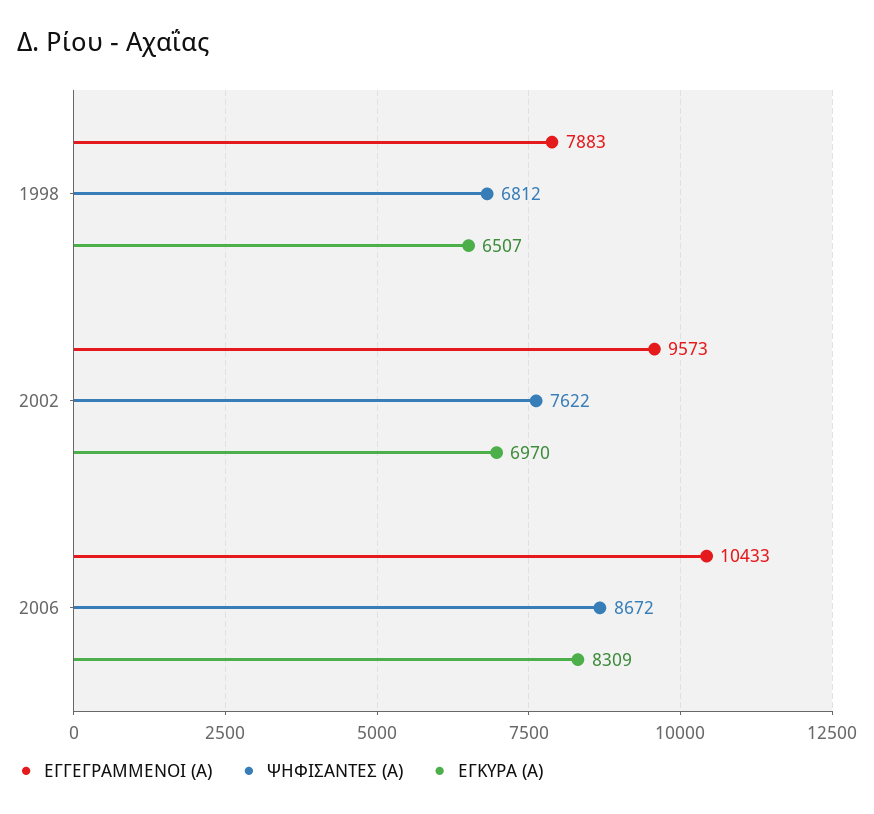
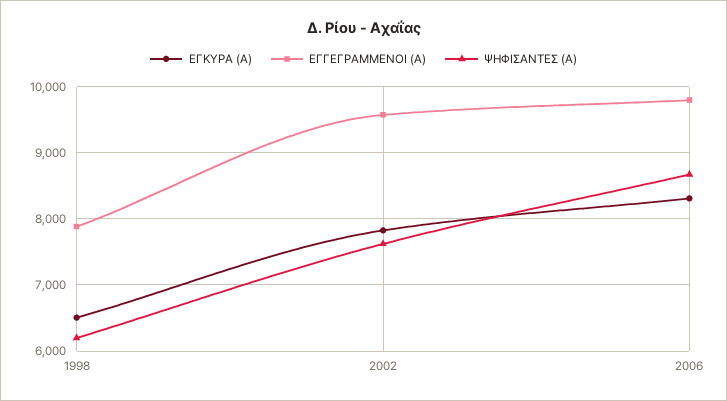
ΨΗΦΙΣΑΝΤΕΣ (Α), 1998: 6812 -> 6200
ΕΓΚΥΡΑ (Α), 2002: 6970 -> 7800
ΕΓΓΕΓΡΑΜΜΕΝΟΙ (Α), 2006: 10433 -> 9800

